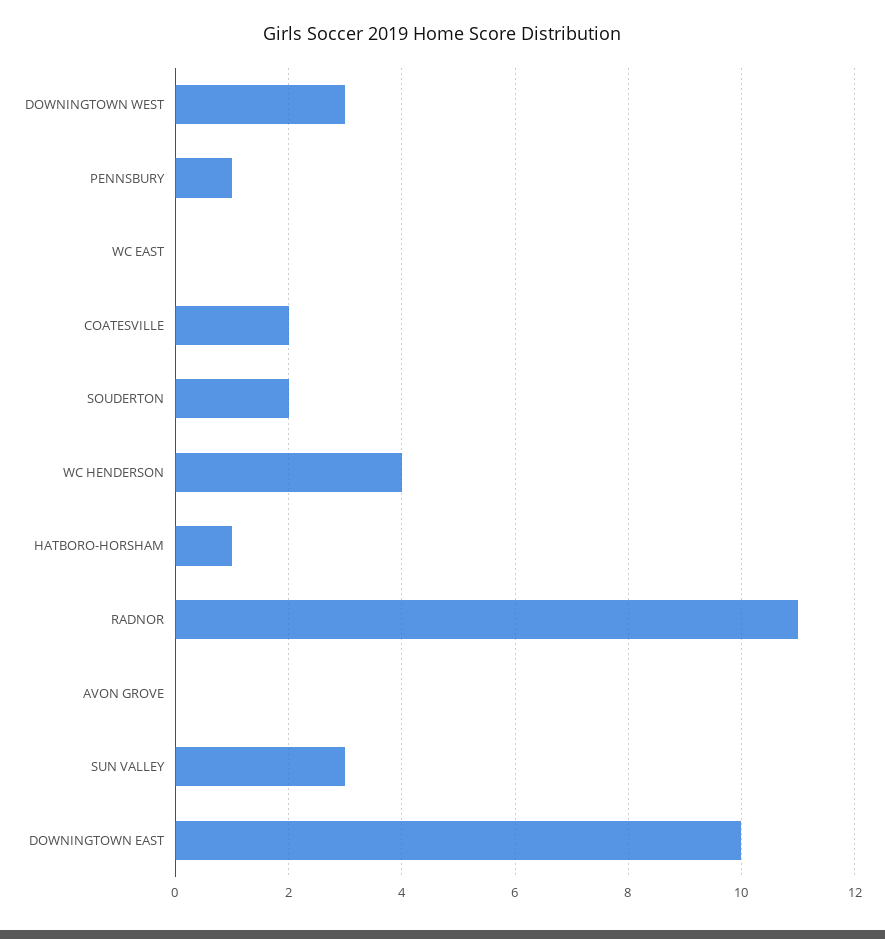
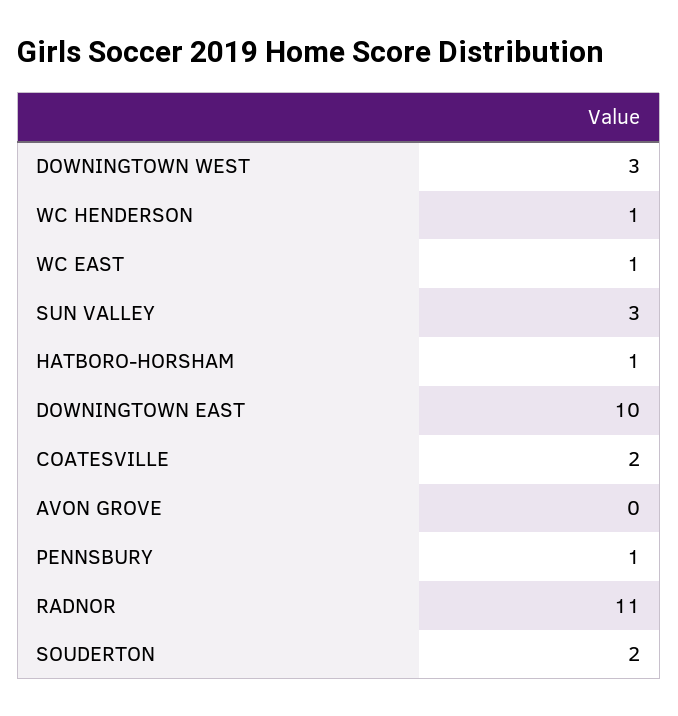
WC EAST: 0 -> 1
WC HENDERSON: 4 -> 1

